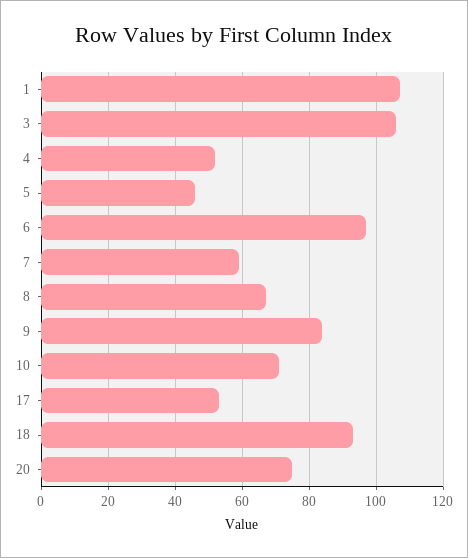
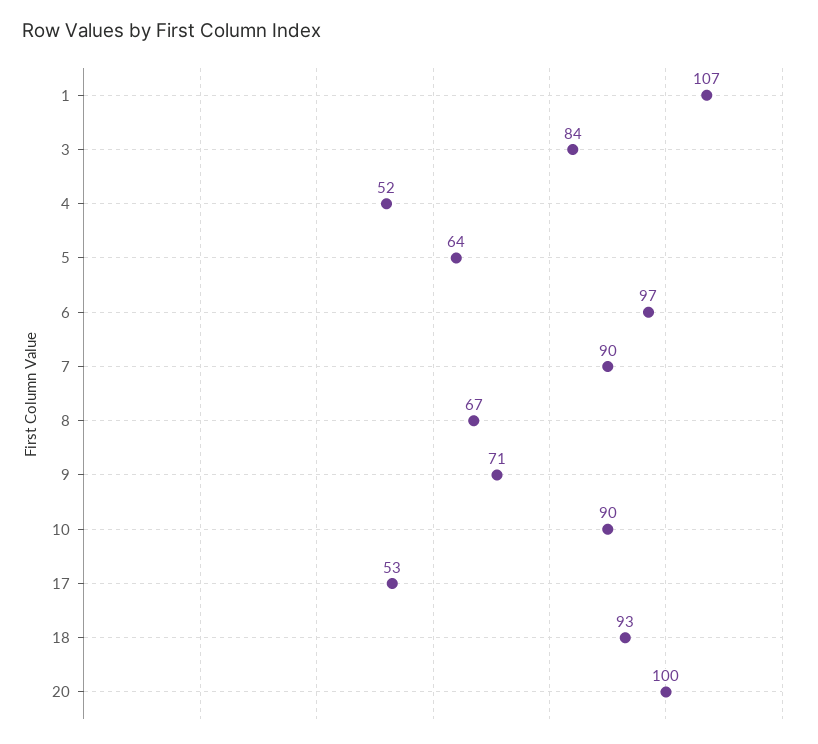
3: 105 -> 84
5: 45 -> 64
7: 60 -> 90
9: 85 -> 71
10: 70 -> 90
20: 75 -> 100

